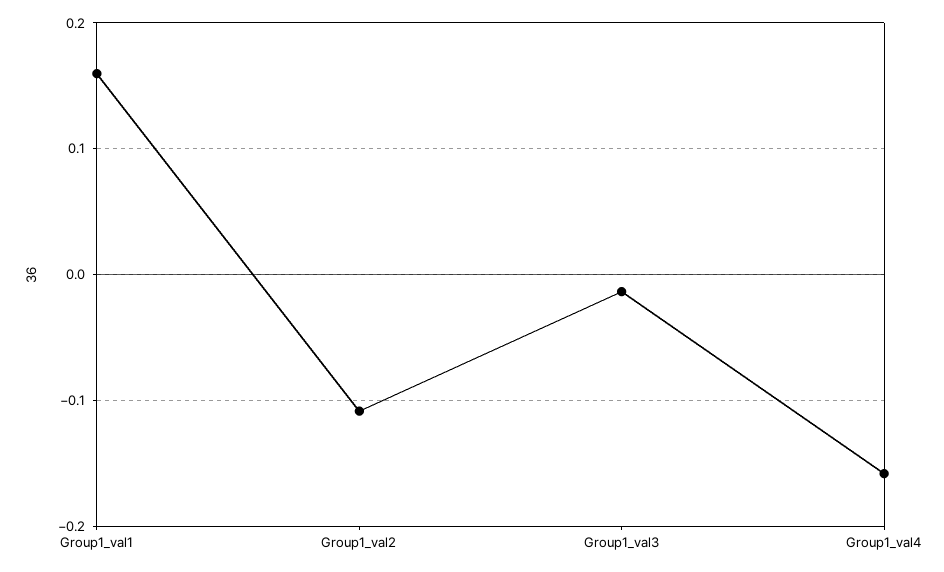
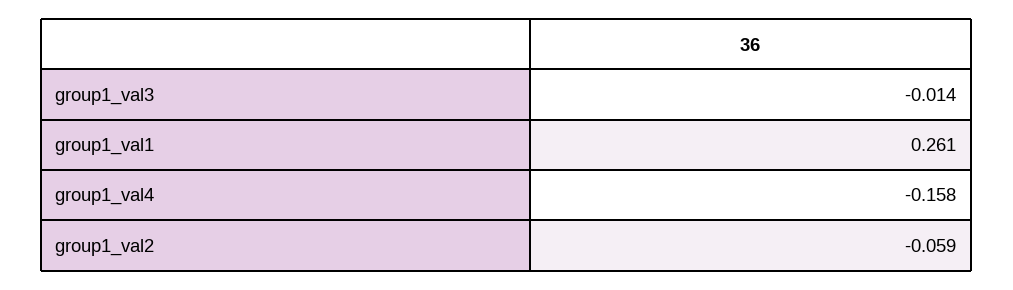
Group1_val1: 0.16 -> 0.261
Group1_val2: -0.11 -> -0.059

